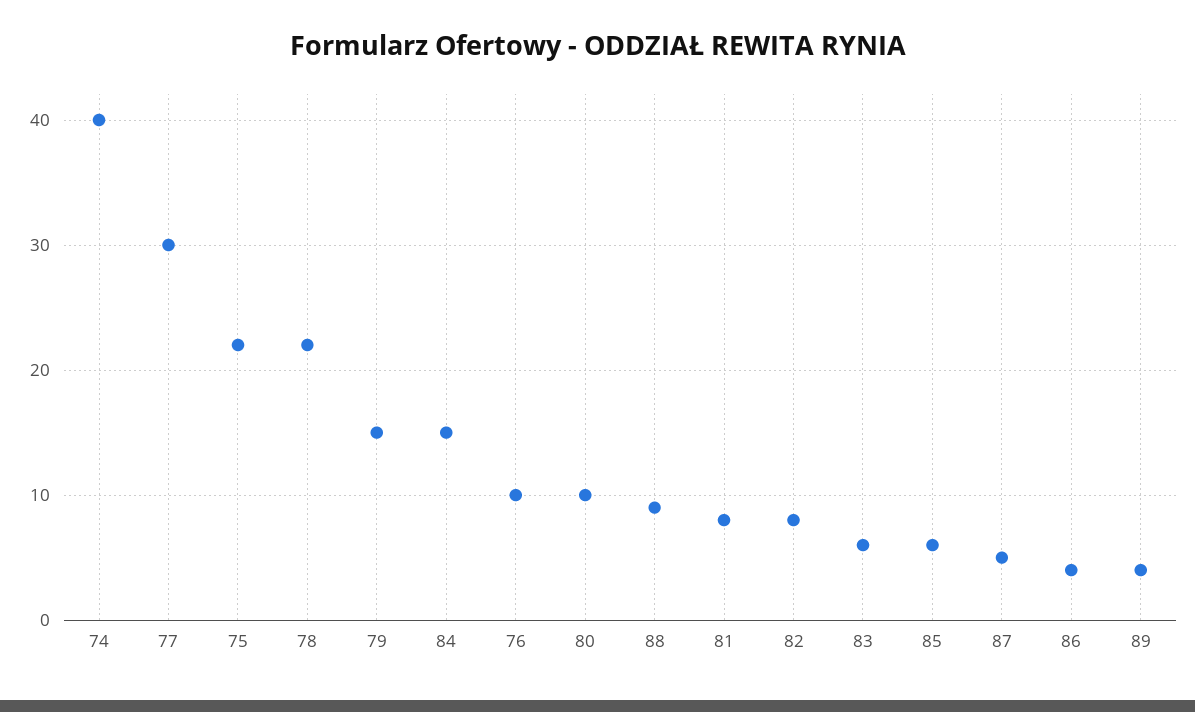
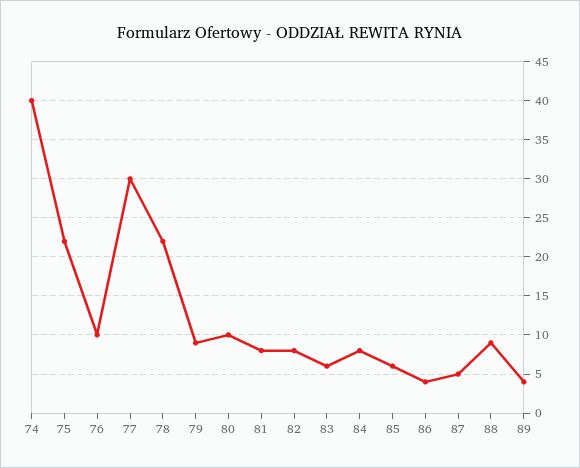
79: 15 -> 9
84: 15 -> 8

